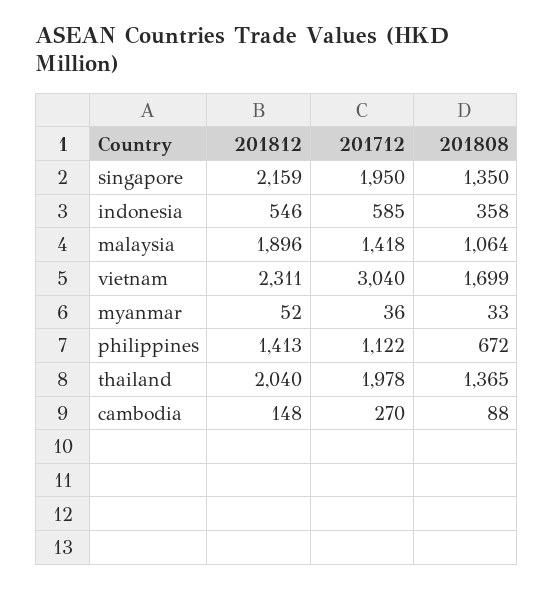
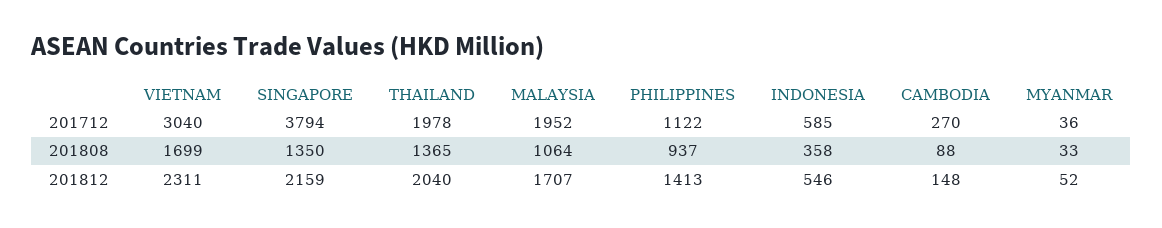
201712, singapore: 1950 -> 3794
201812, malaysia: 1896 -> 1707
201712, malaysia: 1418 -> 1952
201808, philippines: 672 -> 937

